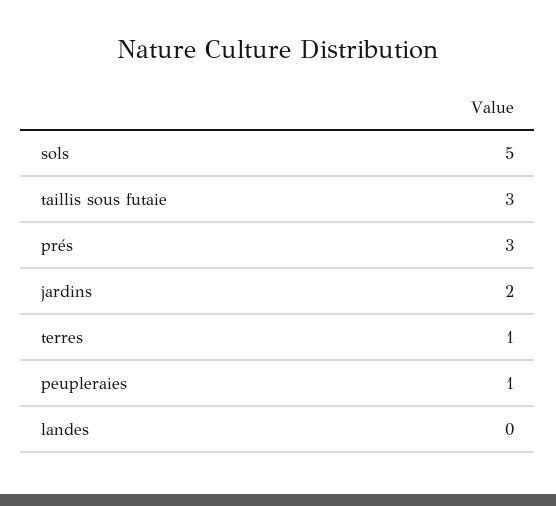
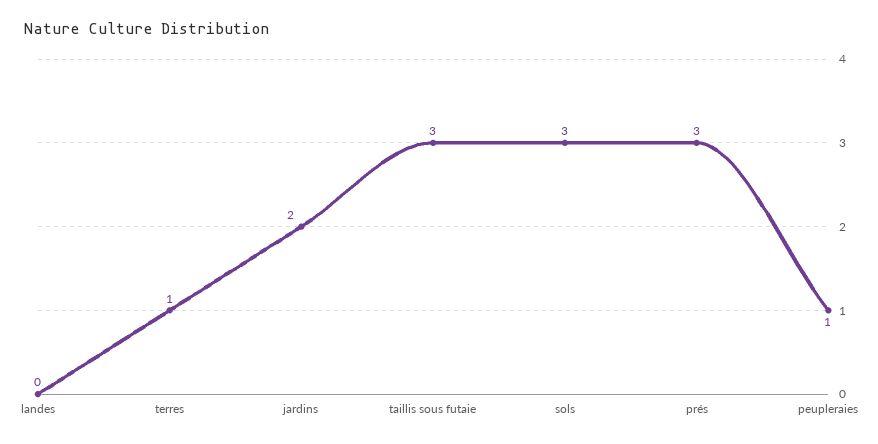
sols: 5 -> 3

